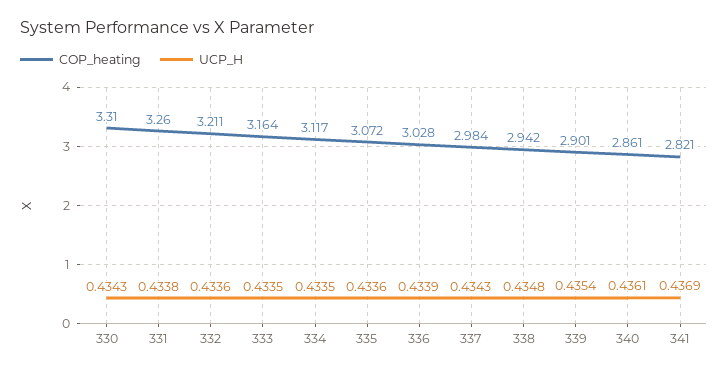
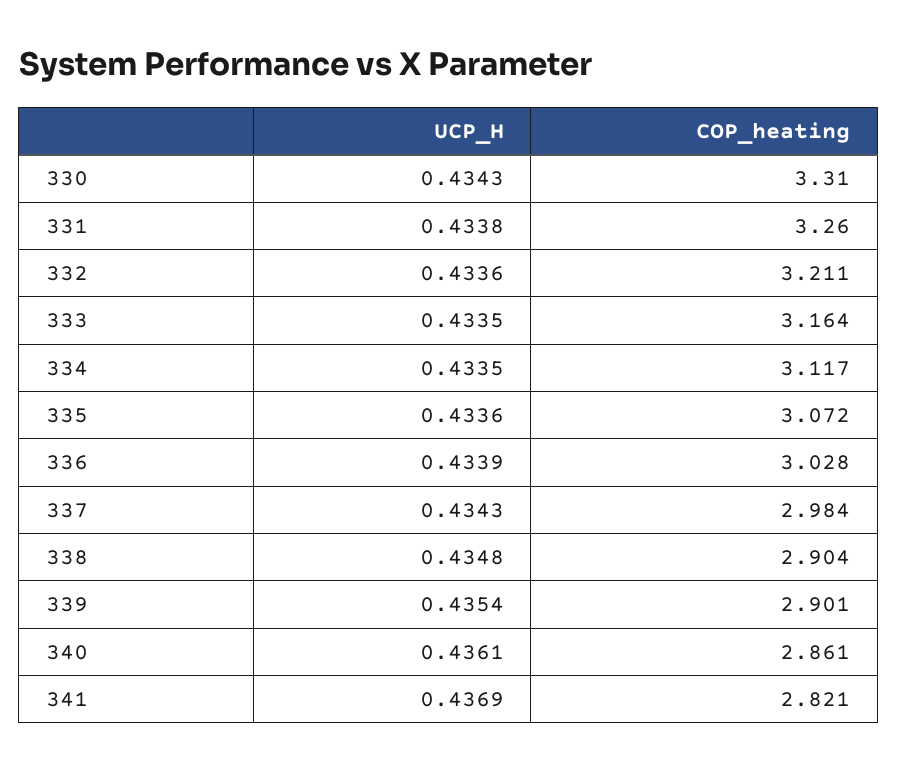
COP_heating, 338: 2.942 -> 2.904

